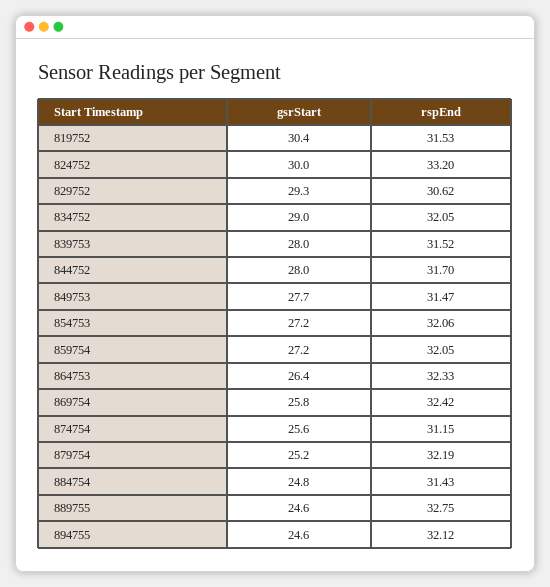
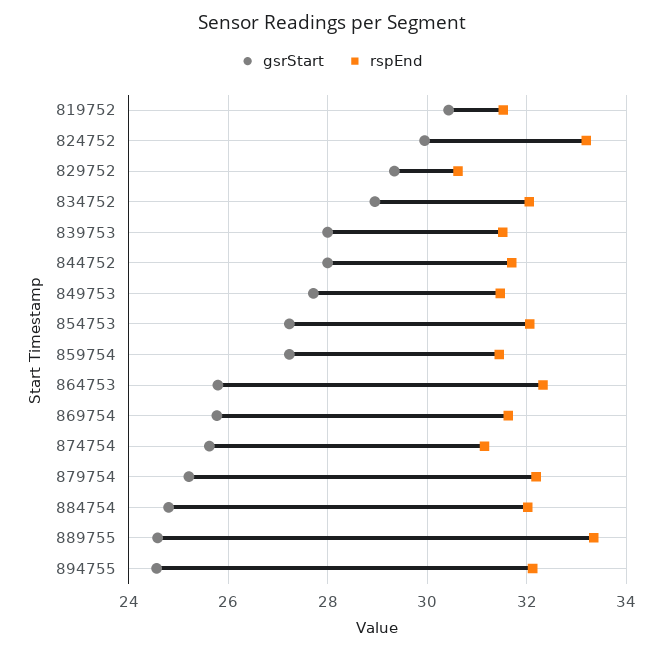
rspEnd, 859754: 32.05 -> 31.4
gsrStart, 864753: 26.4 -> 25.8
rspEnd, 869754: 32.42 -> 31.6
rspEnd, 884754: 31.43 -> 32
rspEnd, 889755: 32.75 -> 33.4

